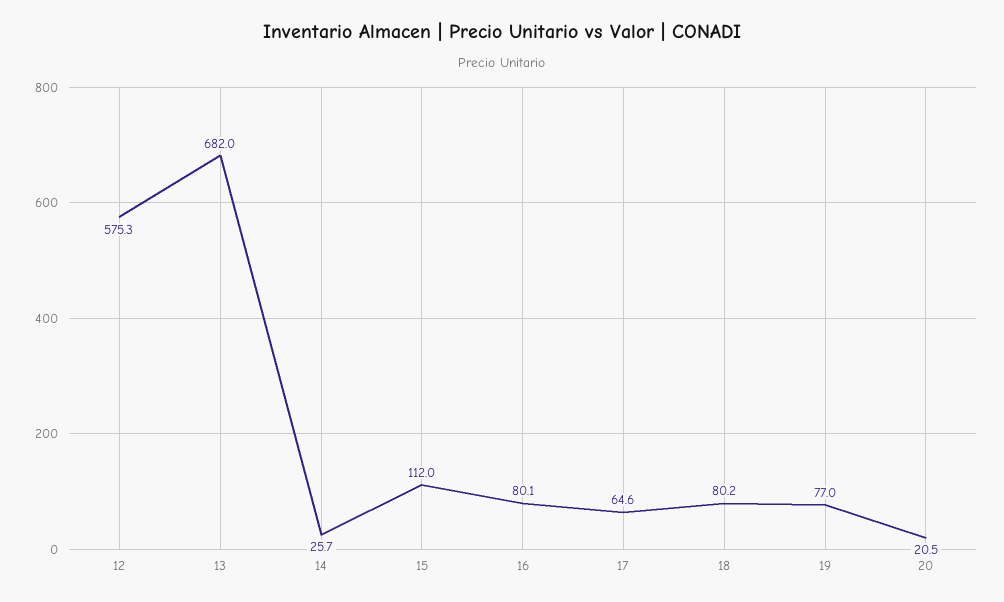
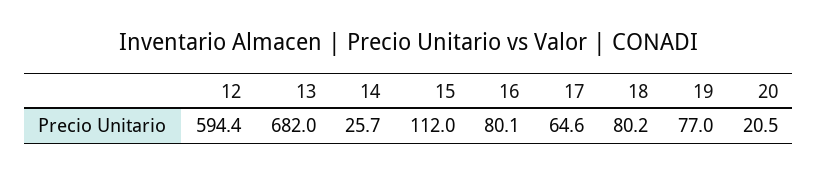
12: 575.3 -> 594.4

